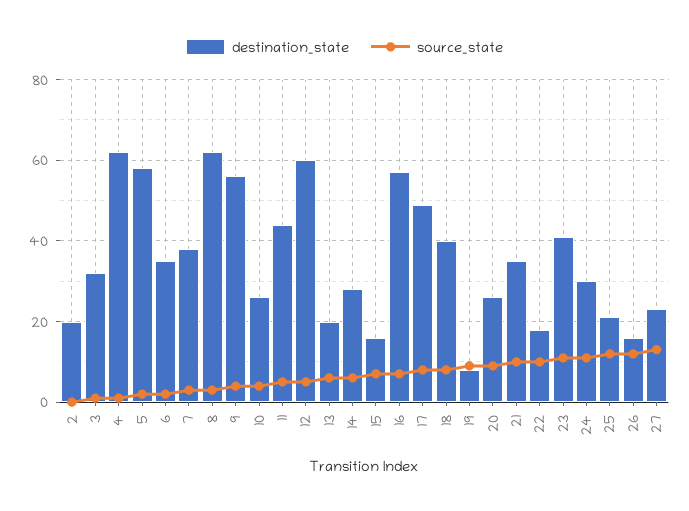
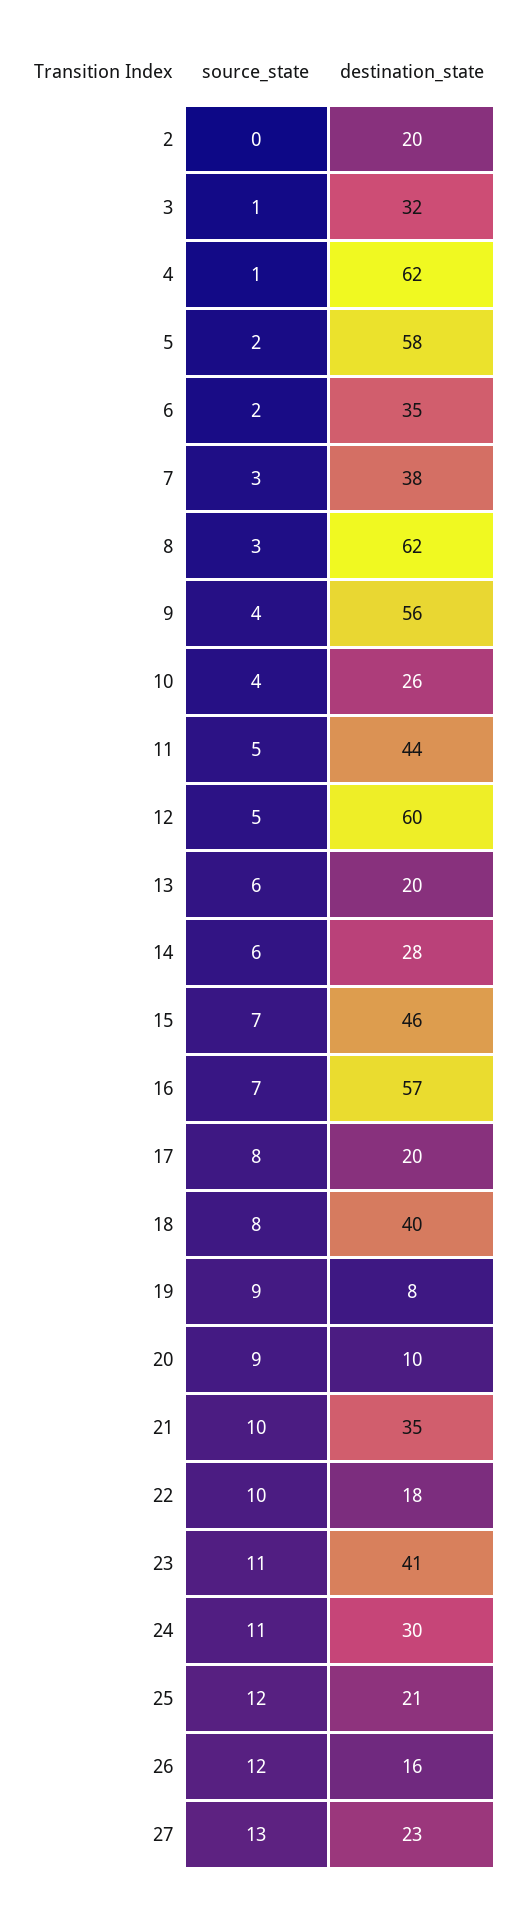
destination_state, 15: 15 -> 46
destination_state, 17: 50 -> 20
destination_state, 20: 25 -> 10

